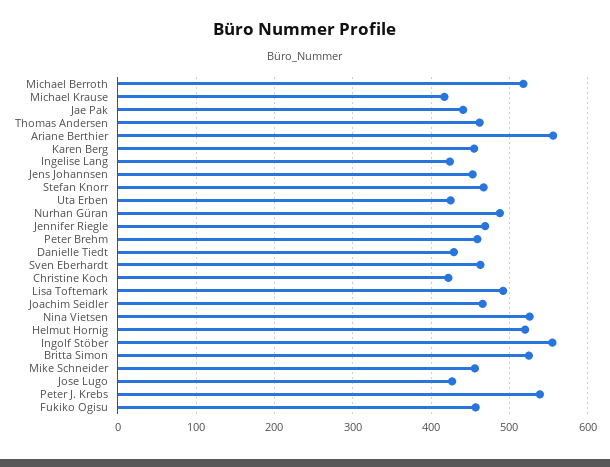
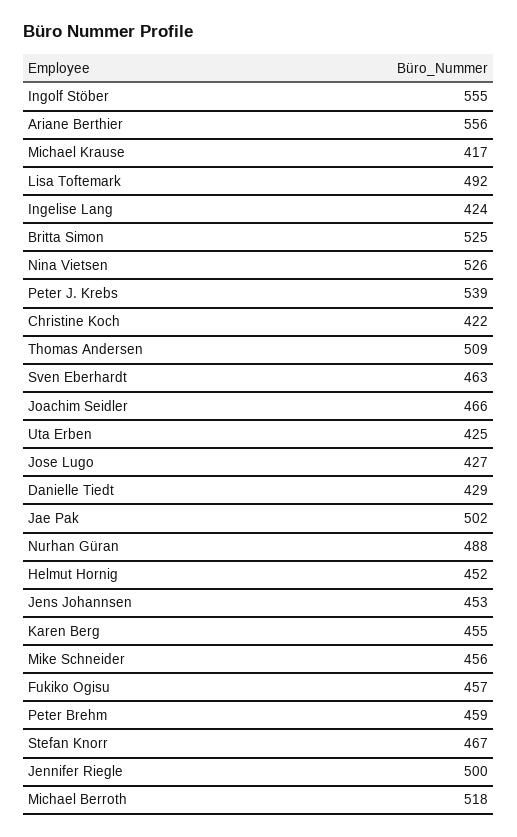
Jae Pak: 440 -> 502
Thomas Andersen: 460 -> 509
Jennifer Riegle: 470 -> 500
Helmut Hornig: 520 -> 452

